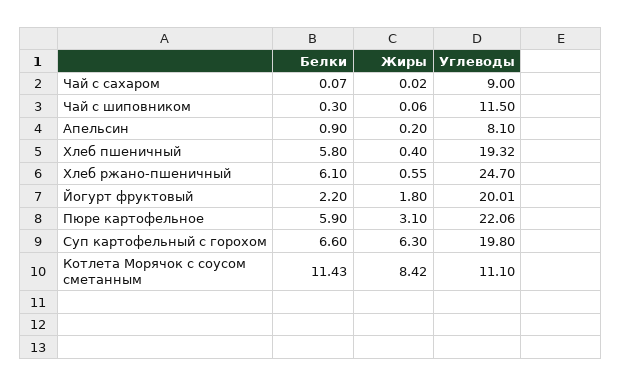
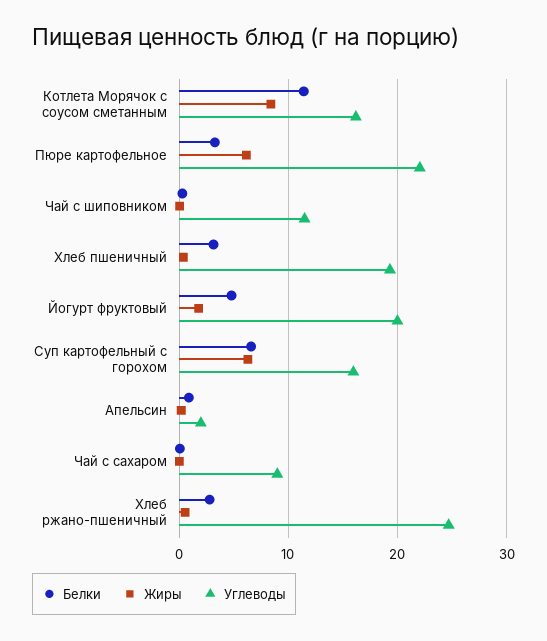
Углеводы, Апельсин: 8.1 -> 2
Белки, Хлеб пшеничный: 5.8 -> 3
Белки, Хлеб ржано-пшеничный: 6.1 -> 3
Белки, Йогурт фруктовый: 2.2 -> 5
Белки, Пюре картофельное: 5.9 -> 3
Жиры, Пюре картофельное: 3.1 -> 6
Углеводы, Суп картофельный с горохом: 19.8 -> 16
Углеводы, Котлета Морячок с соусом сметанным: 11.1 -> 16

